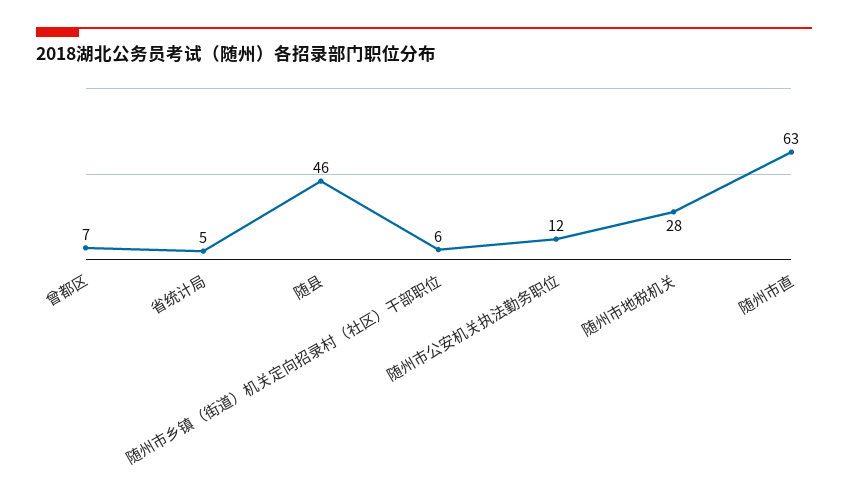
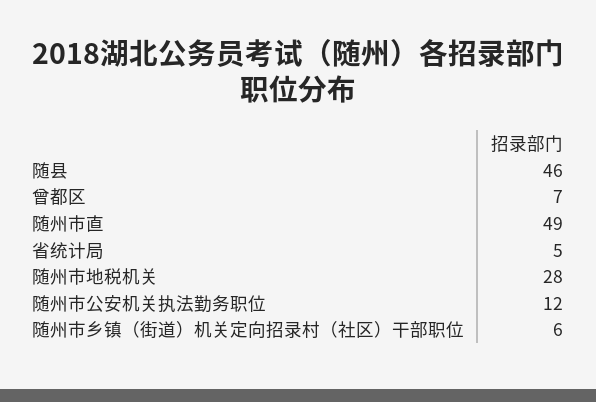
随州市直: 63 -> 49

